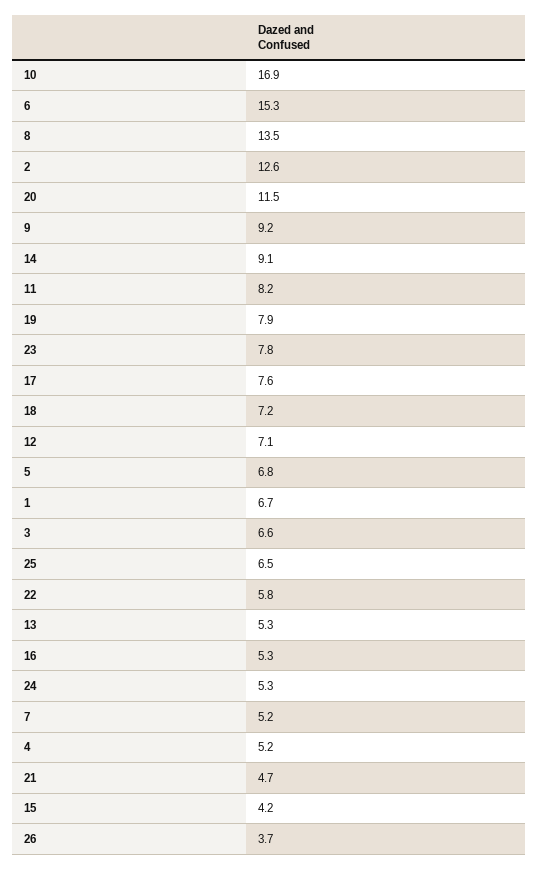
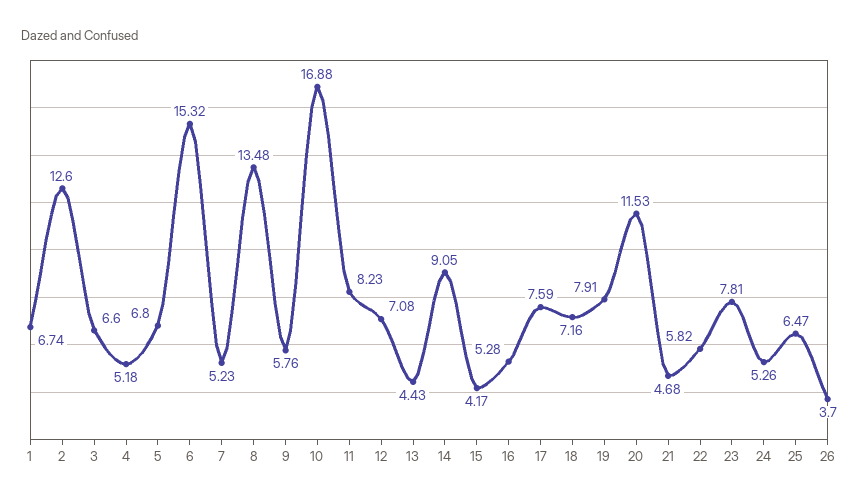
9: 9.2 -> 5.76
13: 5.3 -> 4.43

